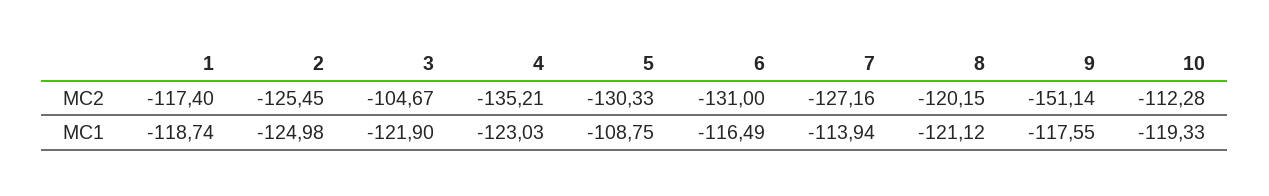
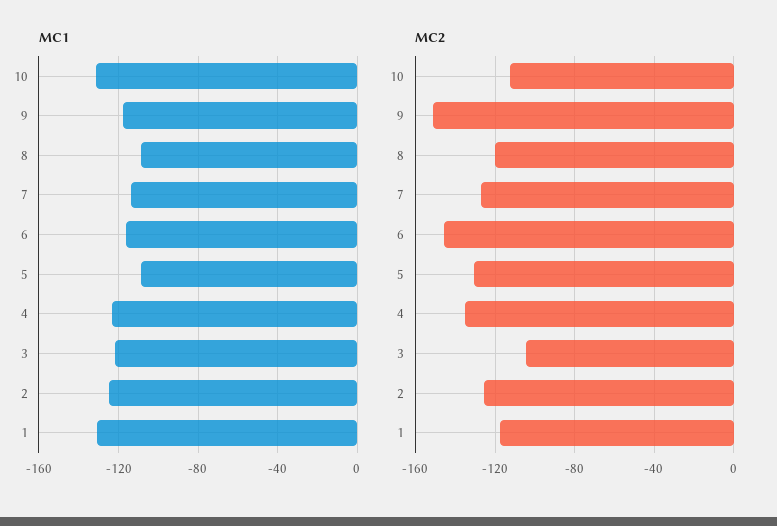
MC2, 6: -131 -> -145
MC1, 1: -118.74 -> -130
MC1, 8: -121.12 -> -110
MC1, 10: -119.33 -> -130

